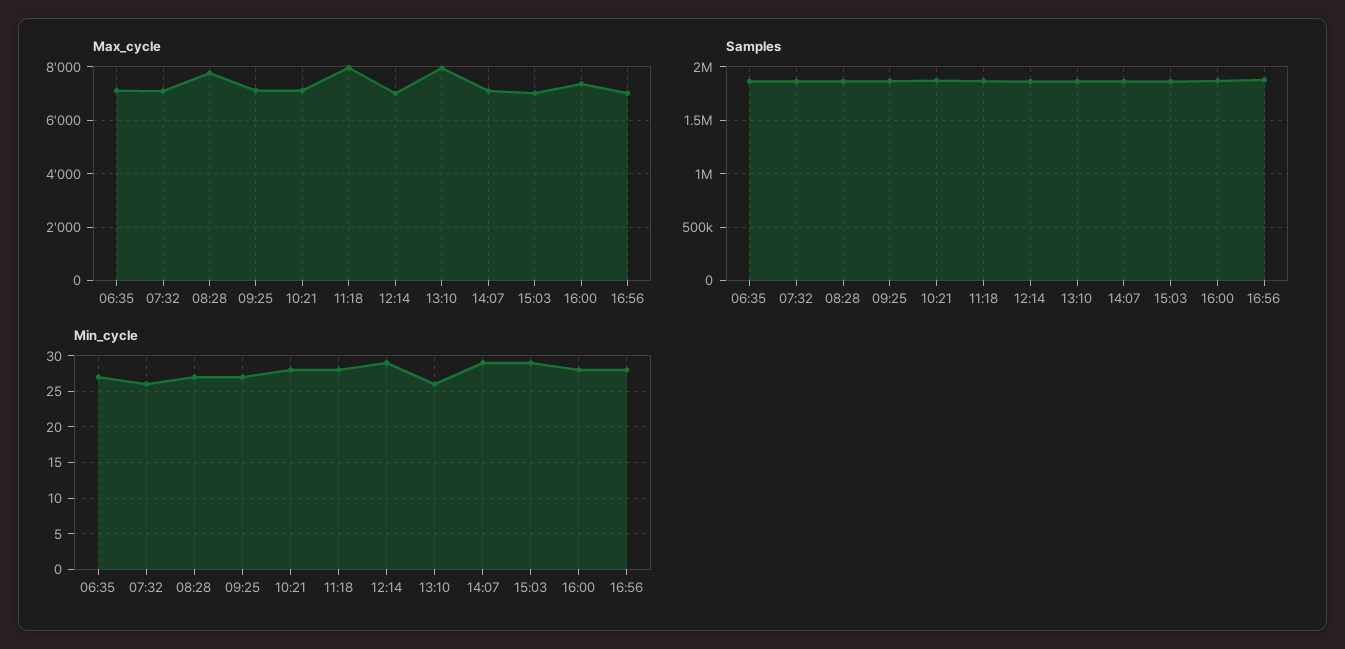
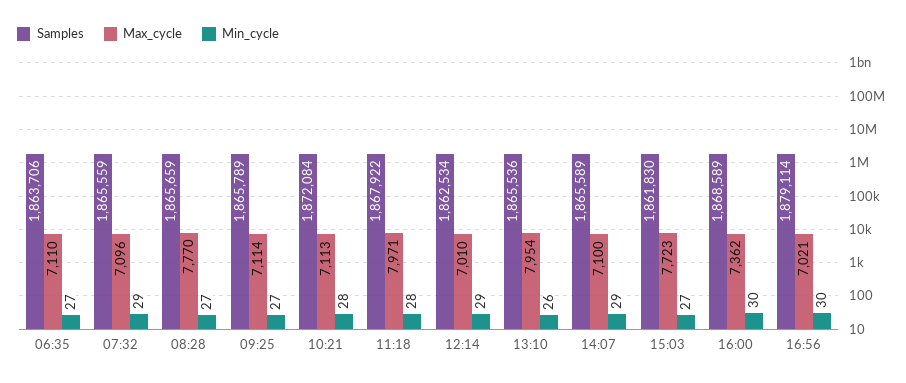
Max_cycle, 15:03: 7000 -> 7723
Min_cycle, 07:32: 26 -> 29
Min_cycle, 15:03: 29 -> 27
Min_cycle, 16:00: 28 -> 30
Min_cycle, 16:56: 28 -> 30

